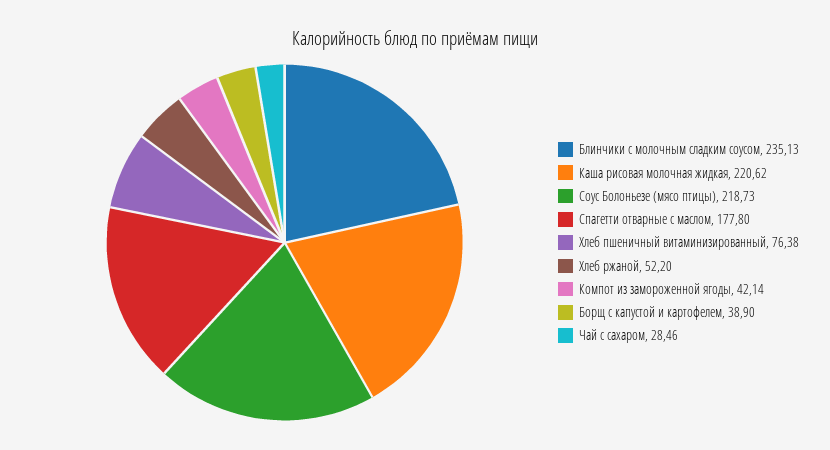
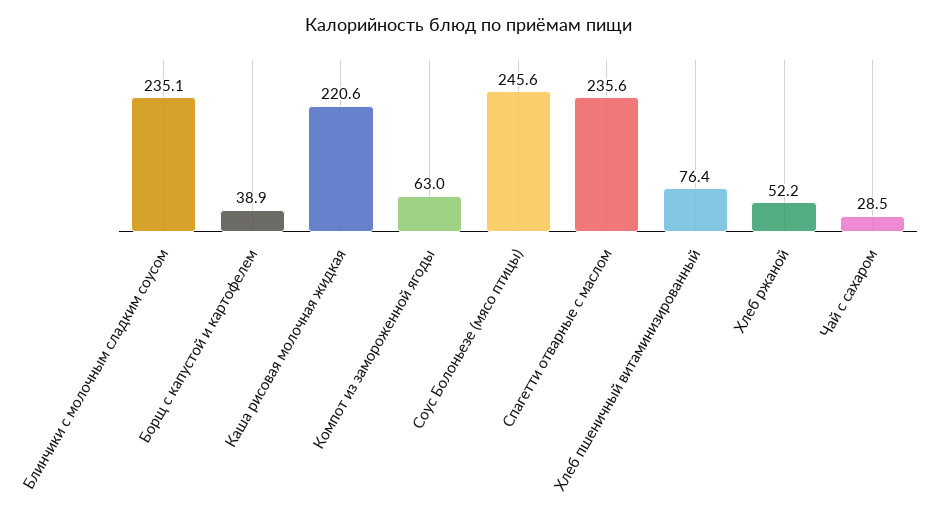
Соус Болоньезе (мясо птицы): 218.73 -> 245.6
Спагетти отварные с маслом: 177.8 -> 235.6
Компот из замороженной ягоды: 42.14 -> 63

